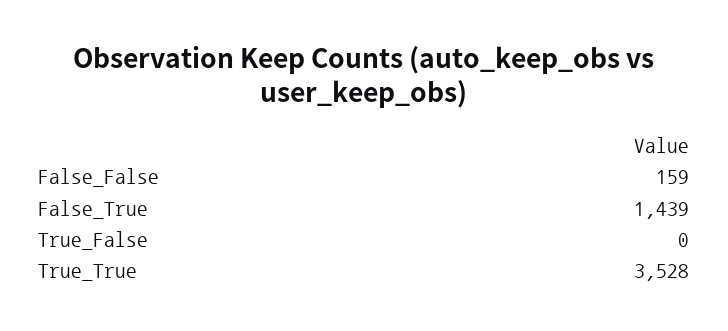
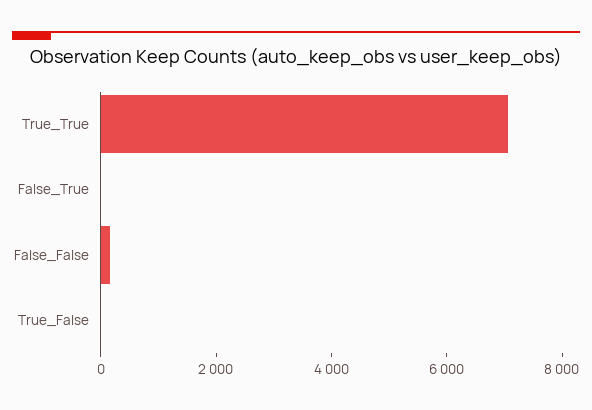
False_True: 1439 -> 0
True_True: 3528 -> 7000

